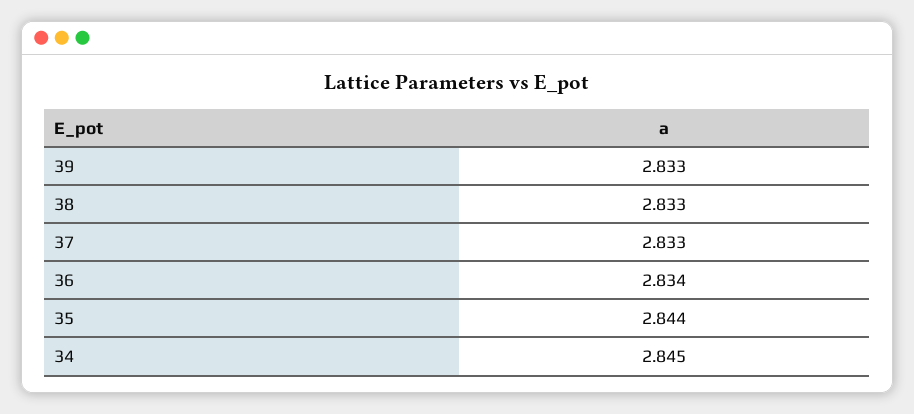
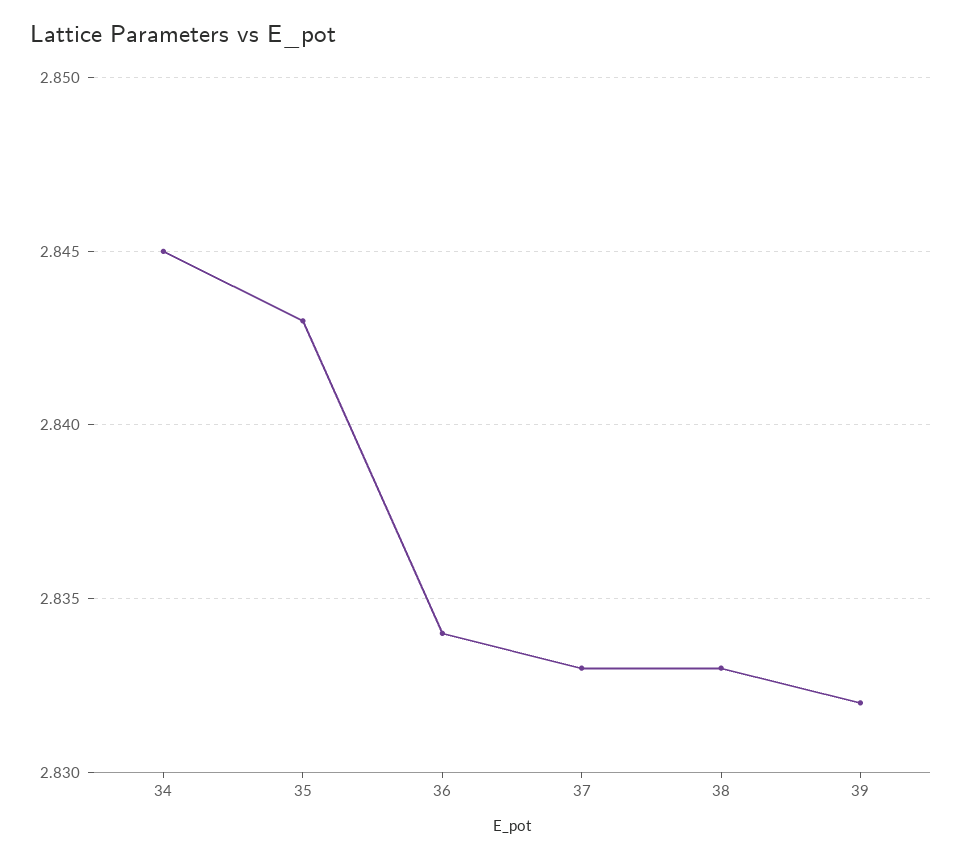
39: 2.833 -> 2.832
35: 2.844 -> 2.843

